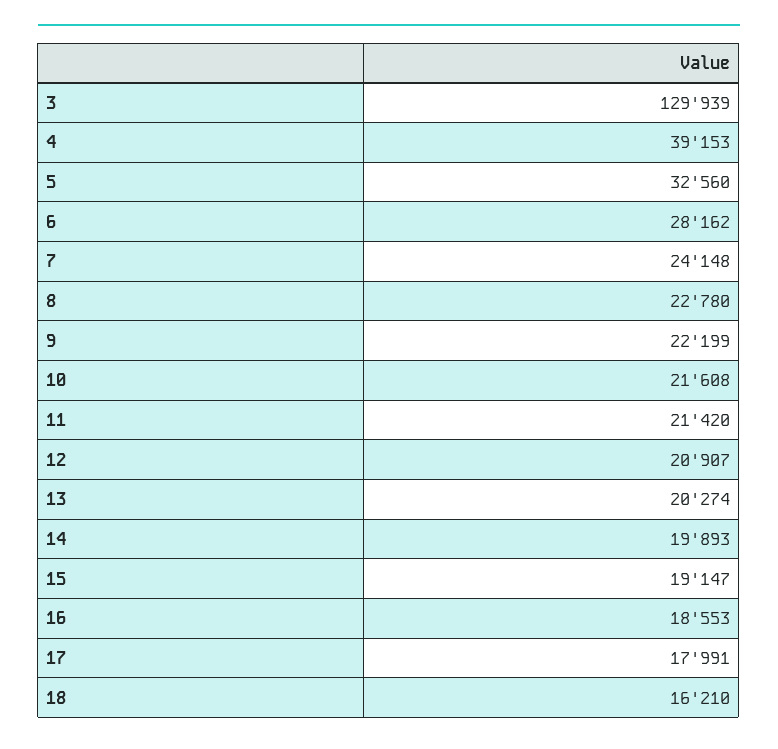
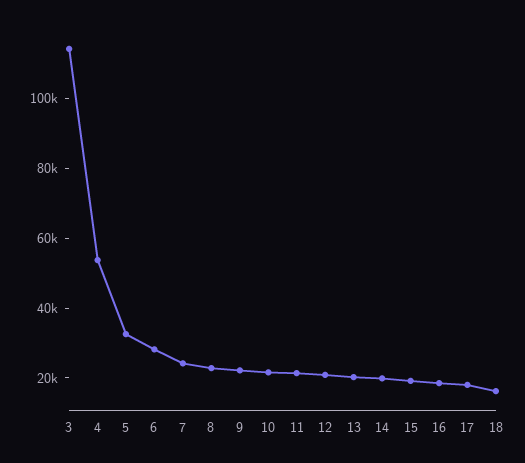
3: 129939 -> 115000
4: 39153 -> 55000

